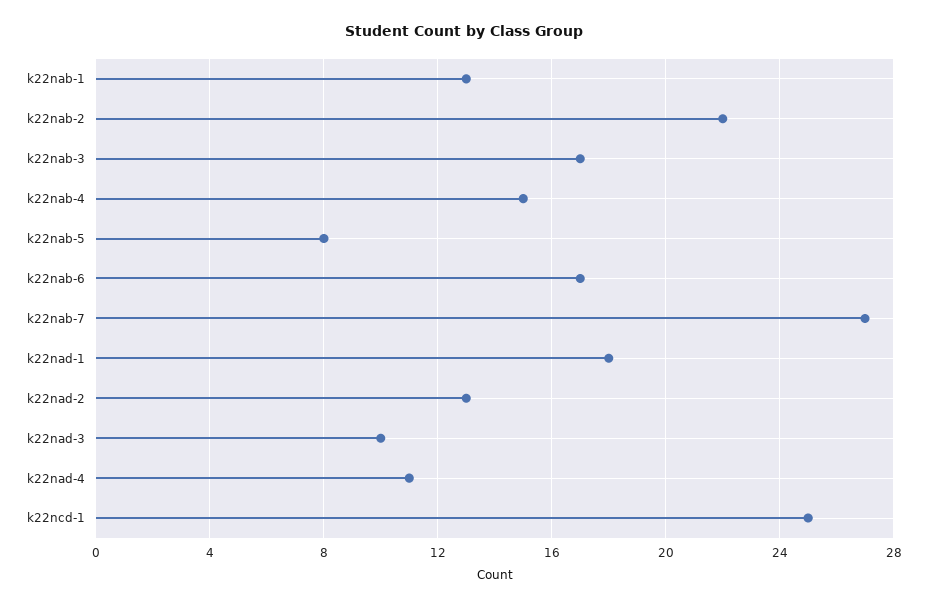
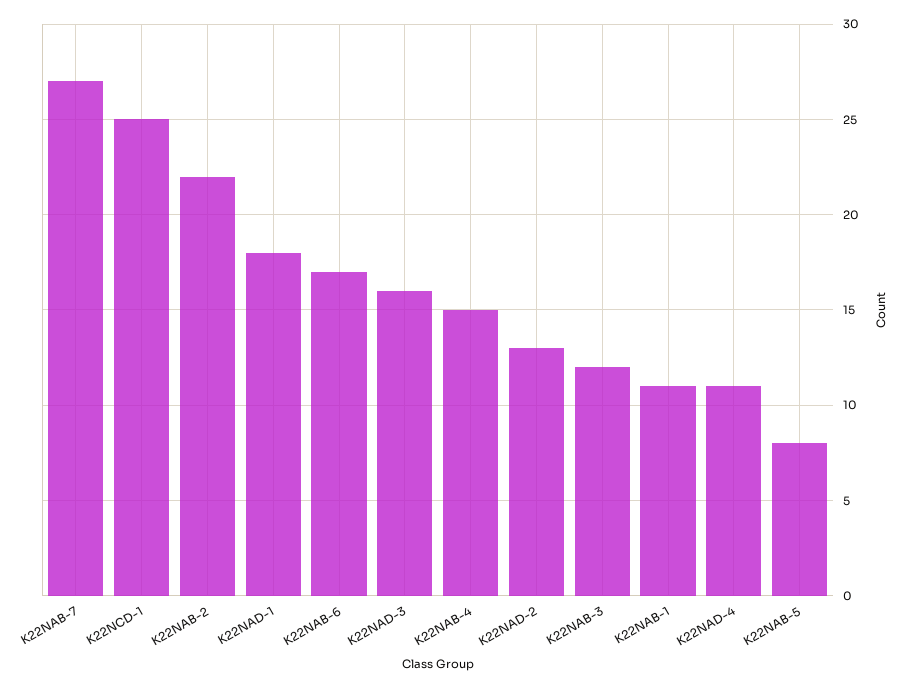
k22nab-1: 13 -> 11
k22nab-3: 17 -> 12
k22nad-3: 10 -> 16

